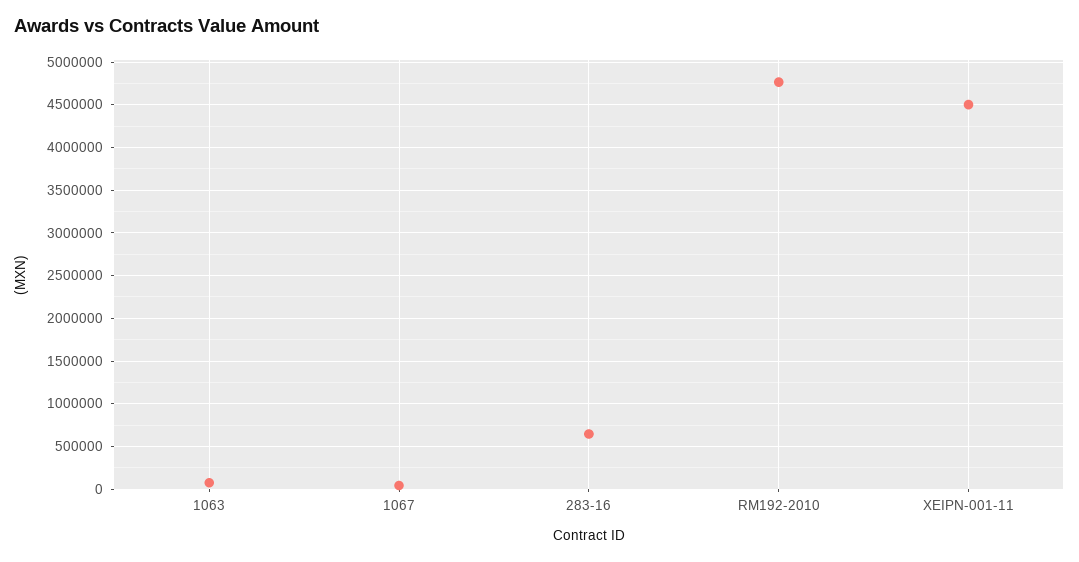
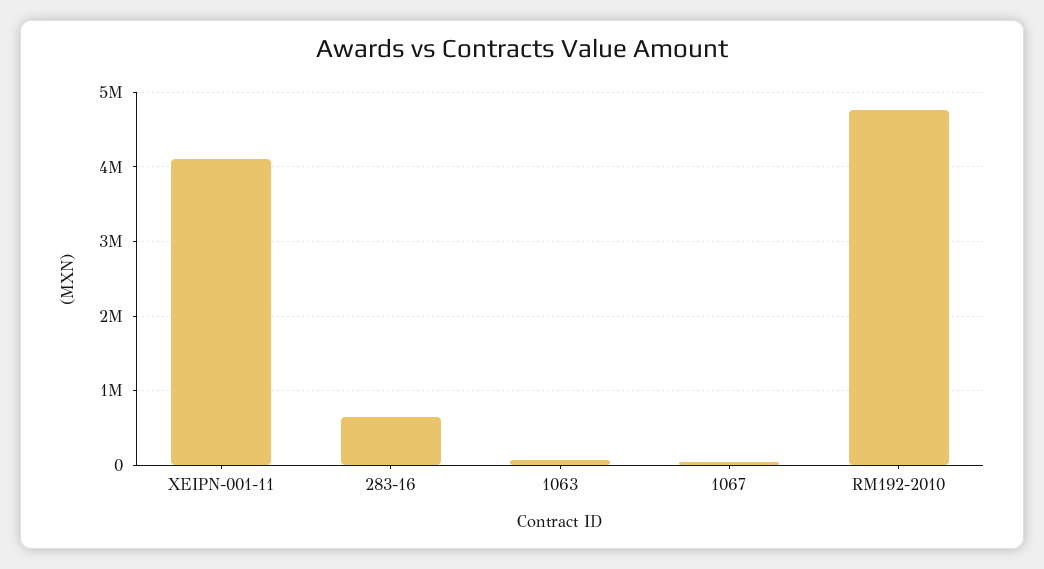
XEIPN-001-11: 4500000 -> 4100000

